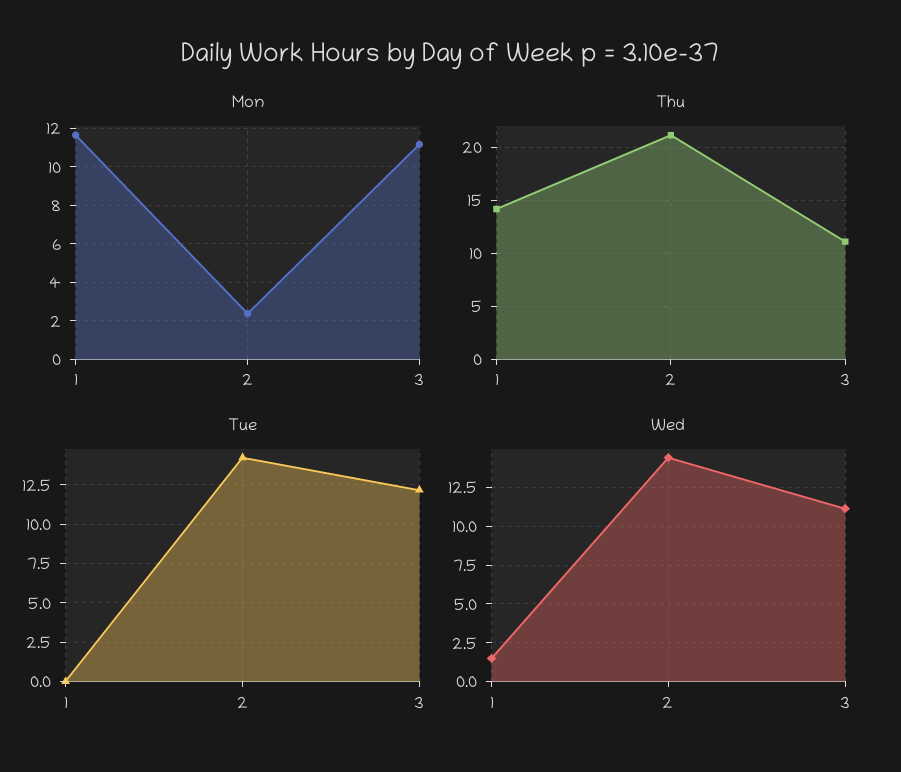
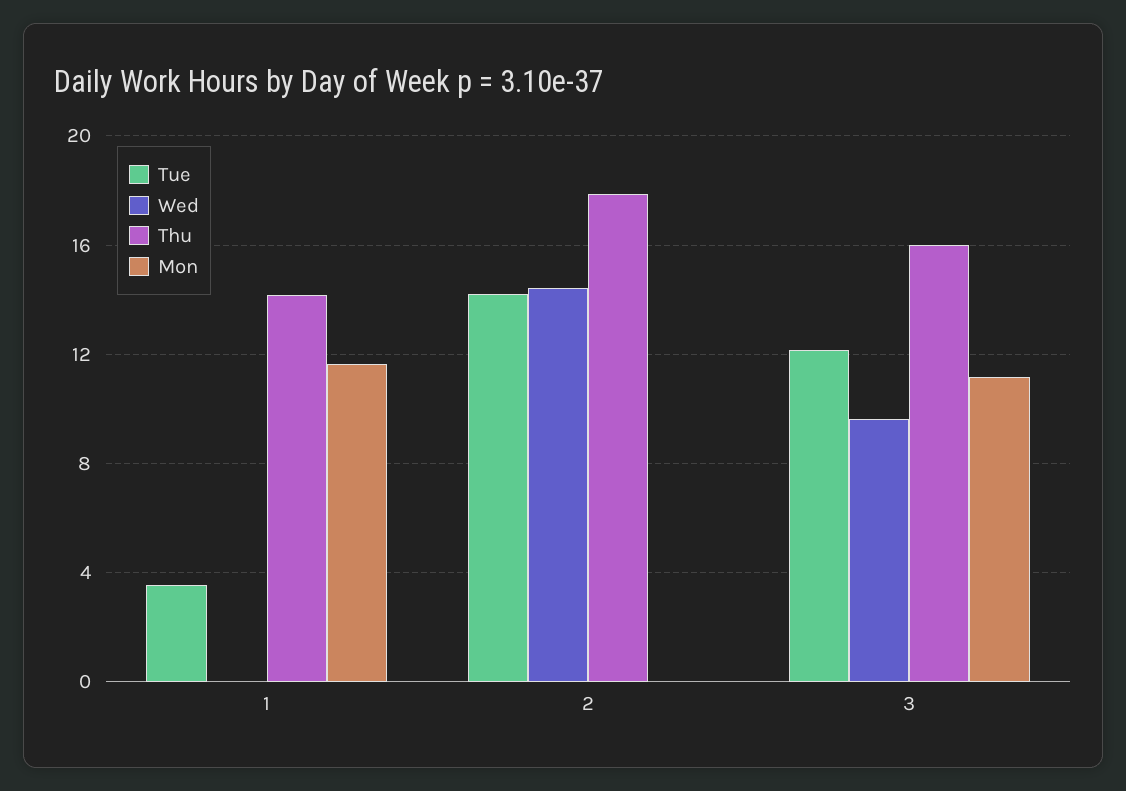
Mon, 2: 2.5 -> 0
Thu, 2: 21 -> 18
Thu, 3: 11 -> 16
Tue, 1: 0 -> 3.5
Wed, 1: 1.5 -> 0
Wed, 3: 11 -> 9.5

